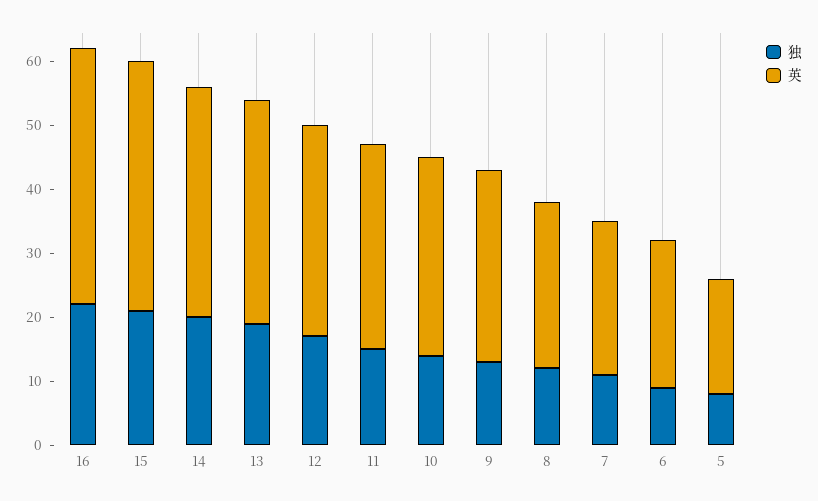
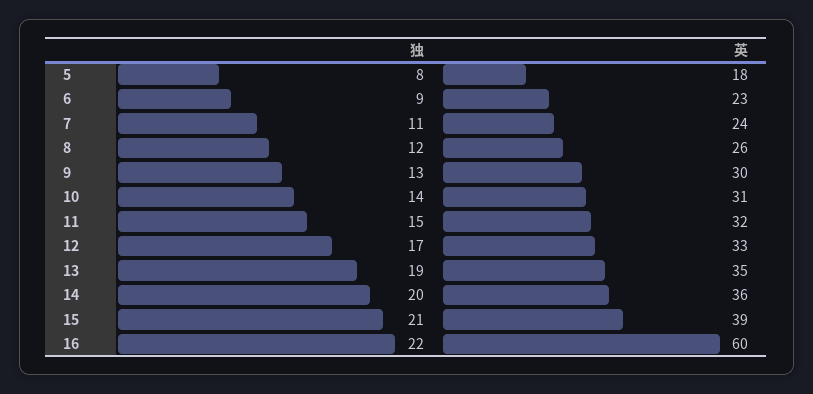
英, 16: 40 -> 60

